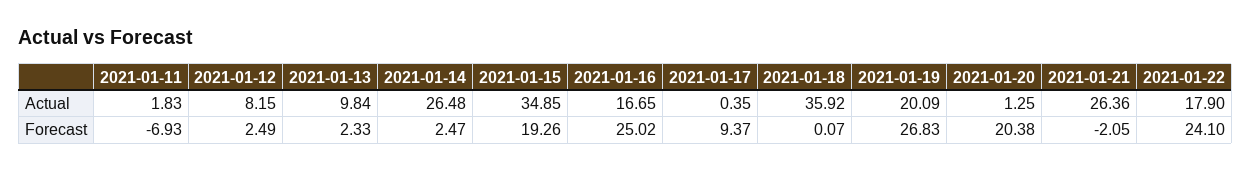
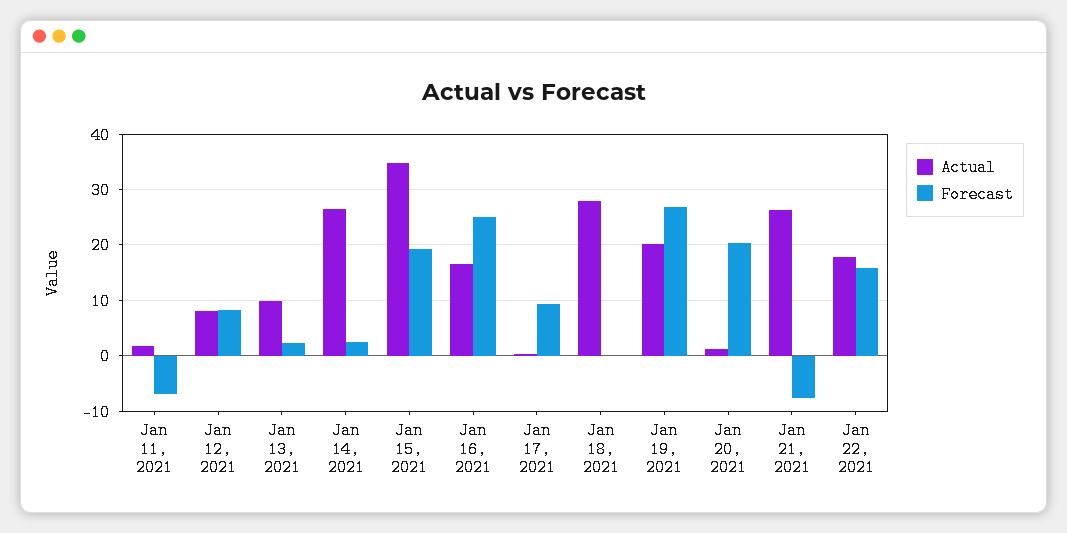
Actual, 2021-01-18: 35.92 -> 28
Forecast, 2021-01-12: 2.49 -> 8
Forecast, 2021-01-21: -2.05 -> -8
Forecast, 2021-01-22: 24.1 -> 16

